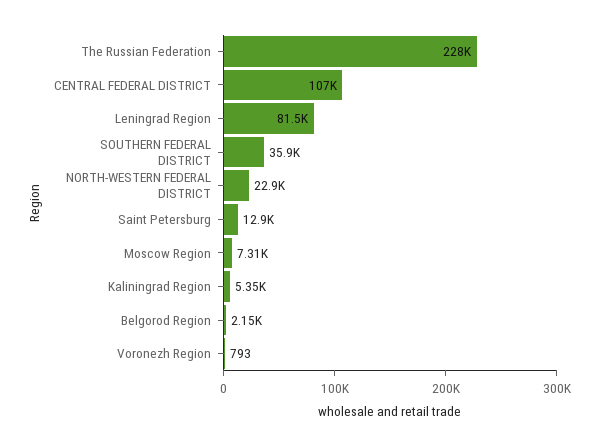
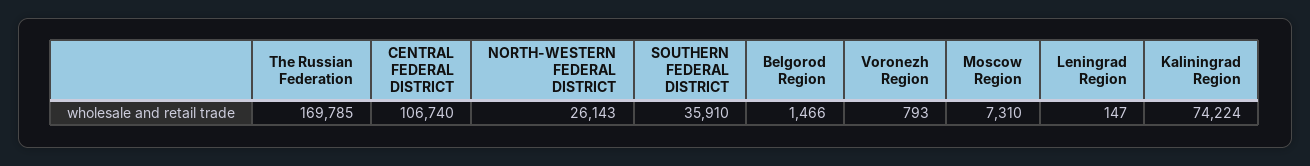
The Russian Federation: 228000 -> 169785
Leningrad Region: 81500 -> 147
NORTH-WESTERN FEDERAL DISTRICT: 22900 -> 26143
Saint Petersburg: 12900 -> none
Kaliningrad Region: 5350 -> 74224
Belgorod Region: 2150 -> 1466

